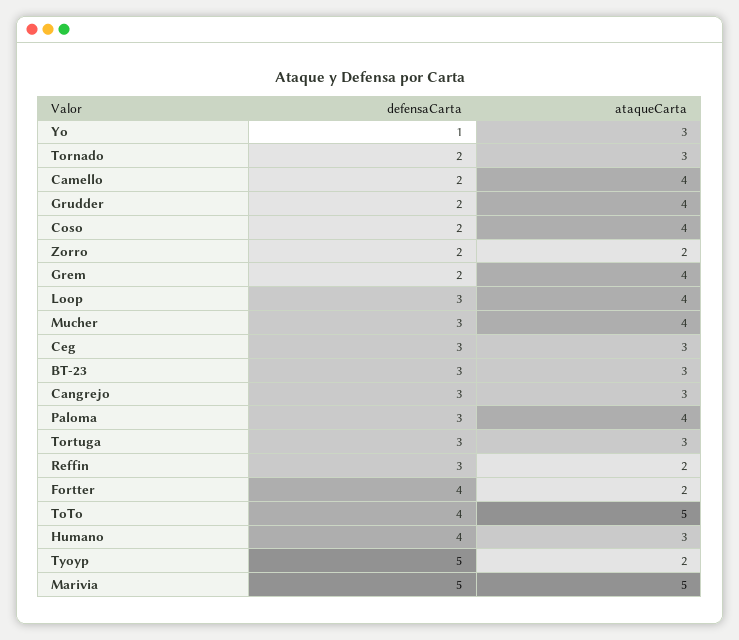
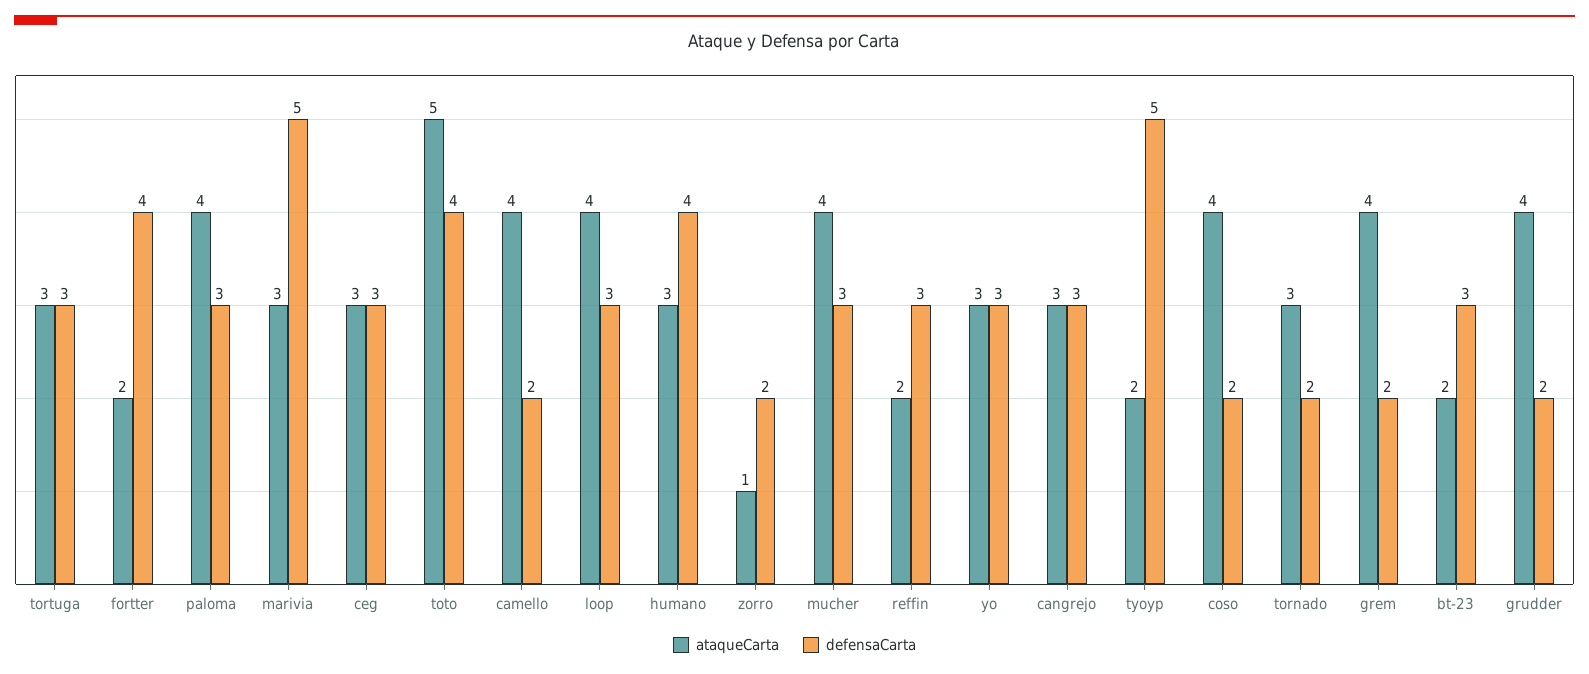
defensaCarta, Yo: 1 -> 3
ataqueCarta, Zorro: 2 -> 1
ataqueCarta, BT-23: 3 -> 2
ataqueCarta, Marivia: 5 -> 3

